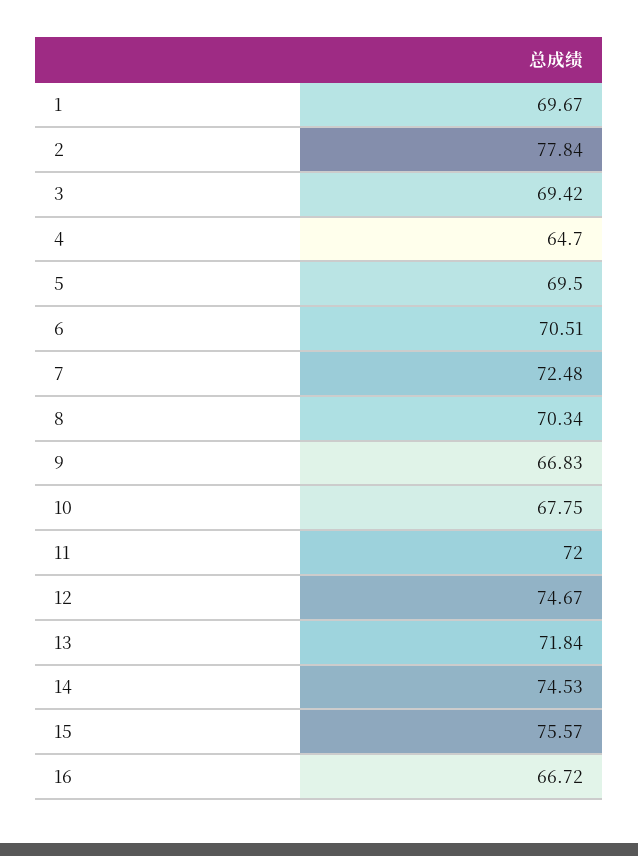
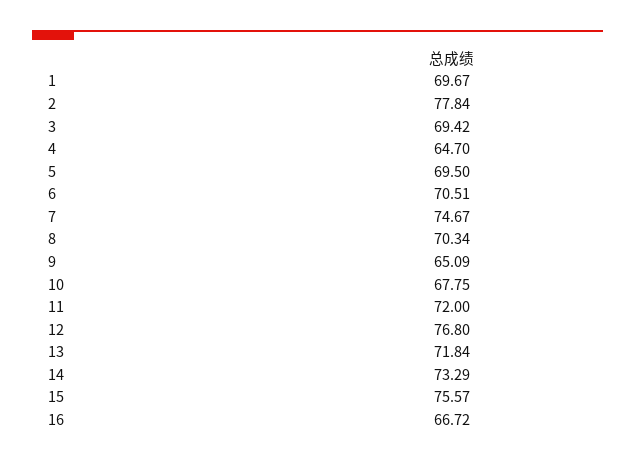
7: 72.48 -> 74.67
9: 66.83 -> 65.09
12: 74.67 -> 76.8
14: 74.53 -> 73.29

